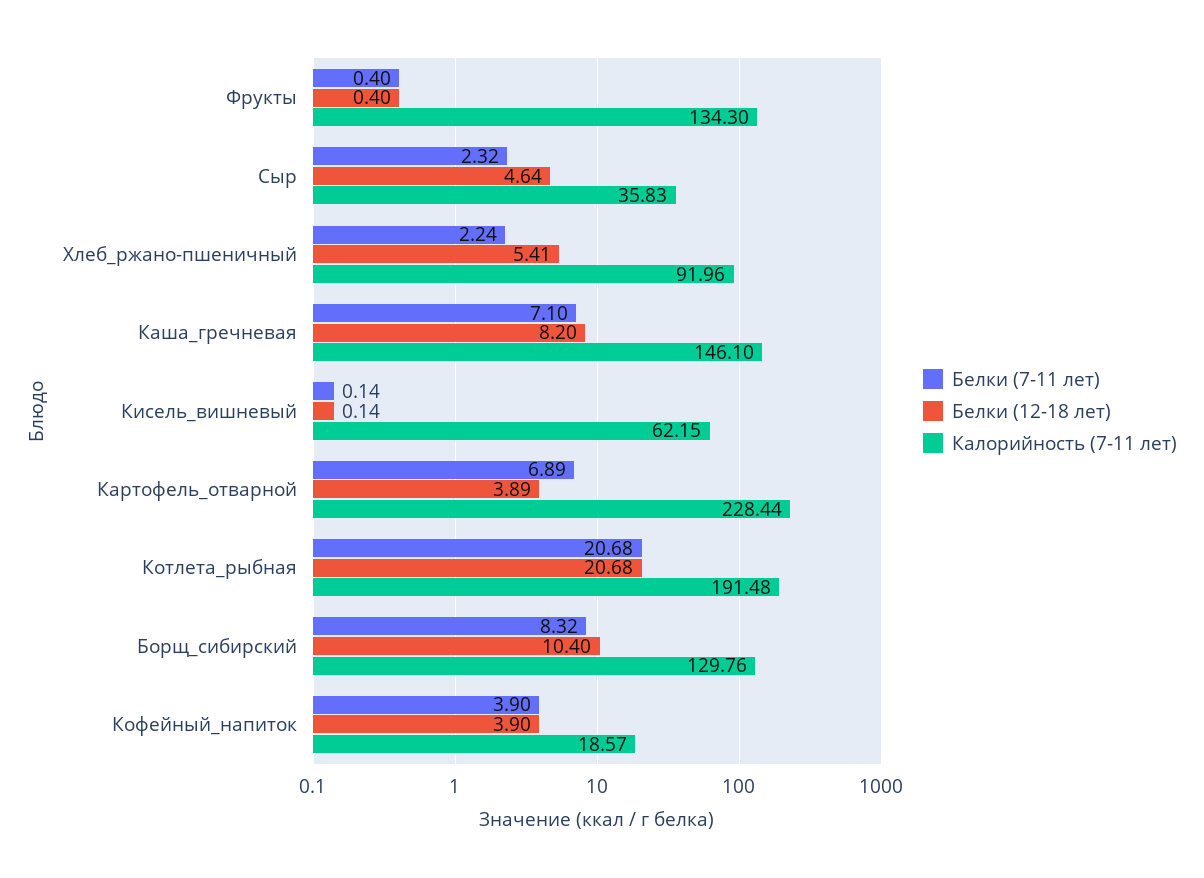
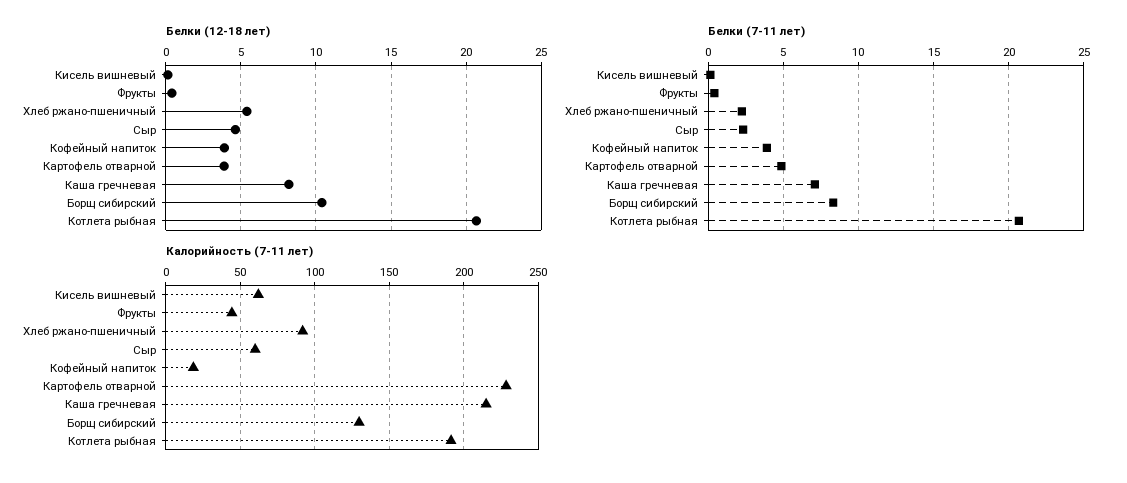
Калорийность (7-11 лет), Фрукты: 134.3 -> 45
Калорийность (7-11 лет), Сыр: 35.83 -> 60
Калорийность (7-11 лет), Каша_гречневая: 146.1 -> 215
Белки (7-11 лет), Картофель_отварной: 6.89 -> 5

